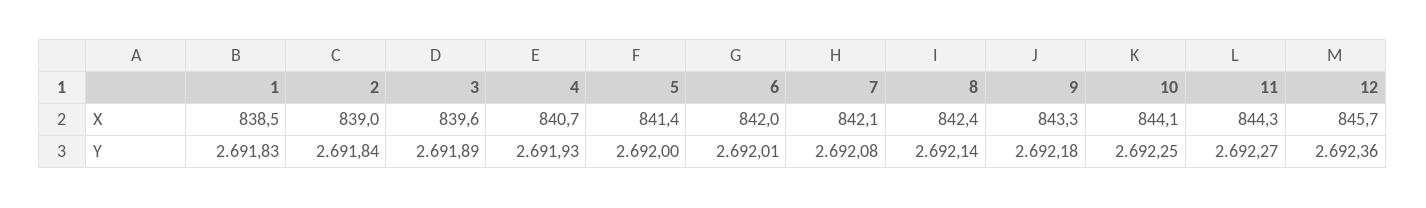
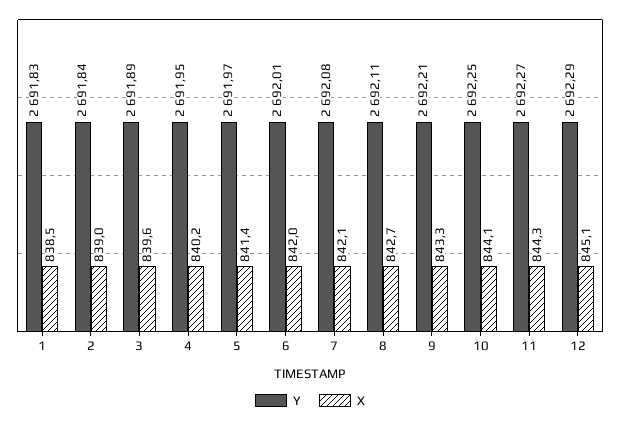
X, 4: 840.7 -> 840.2
X, 8: 842.4 -> 842.7
X, 12: 845.7 -> 845.1
Y, 4: 2691.93 -> 2691.95
Y, 5: 2692 -> 2691.97
Y, 8: 2692.14 -> 2692.11
Y, 9: 2692.18 -> 2692.21
Y, 12: 2692.36 -> 2692.29

